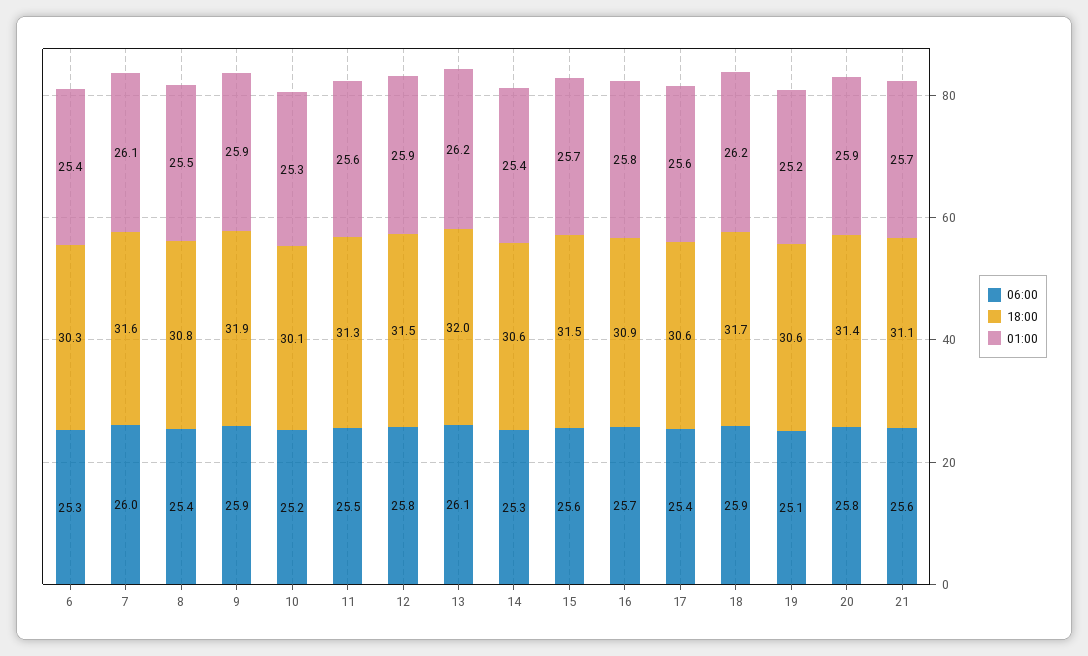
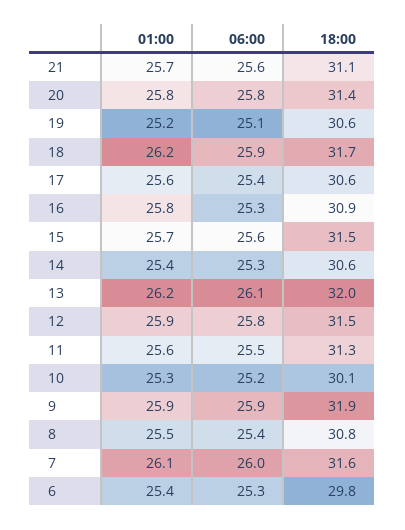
18:00, 6: 30.3 -> 29.8
06:00, 16: 25.7 -> 25.3
01:00, 20: 25.9 -> 25.8

